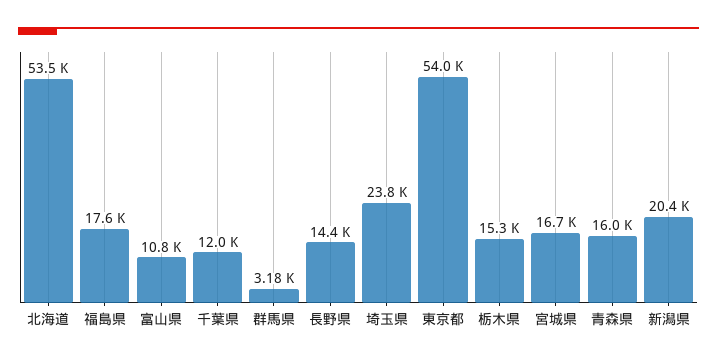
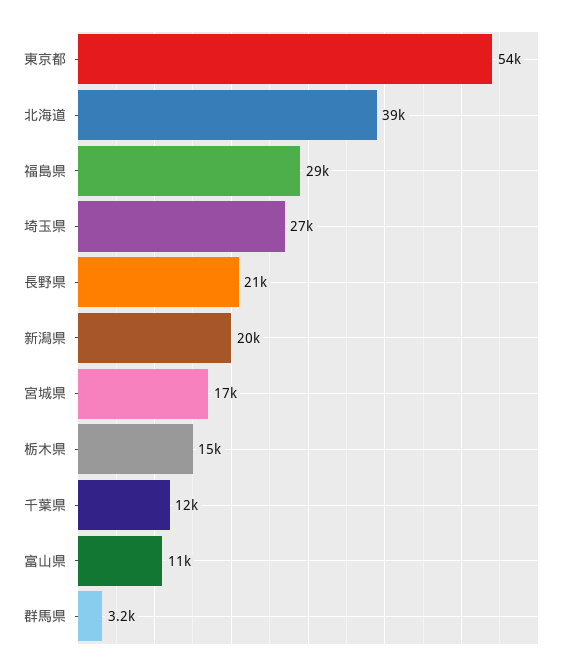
北海道: 53500 -> 39000
福島県: 17600 -> 29000
長野県: 14400 -> 21000
埼玉県: 23800 -> 27000
青森県: 16000 -> none

